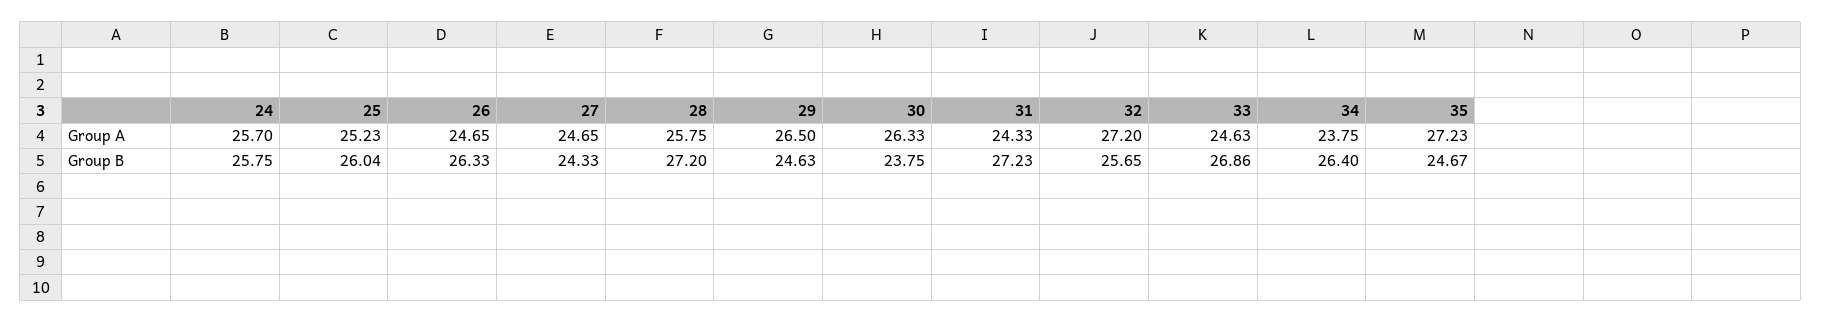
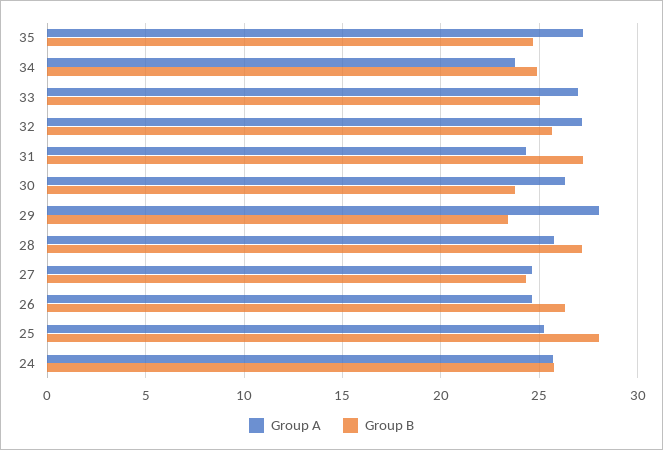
Group A, 29: 26.5 -> 28
Group A, 33: 24.63 -> 27
Group B, 25: 26.04 -> 28
Group B, 29: 24.63 -> 23.5
Group B, 33: 26.86 -> 25
Group B, 34: 26.4 -> 25

